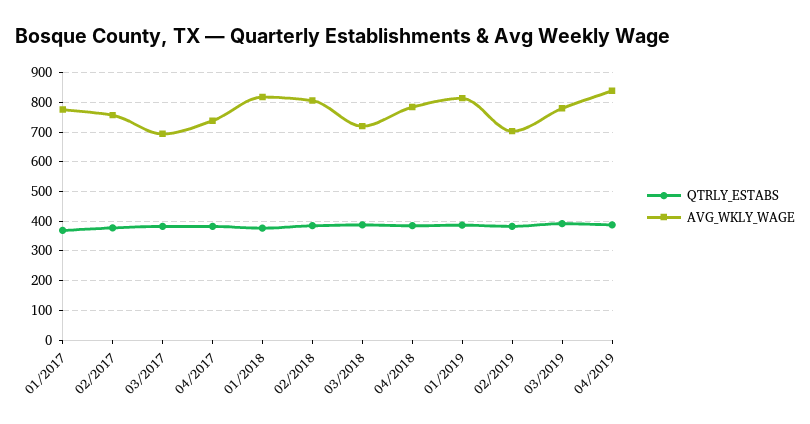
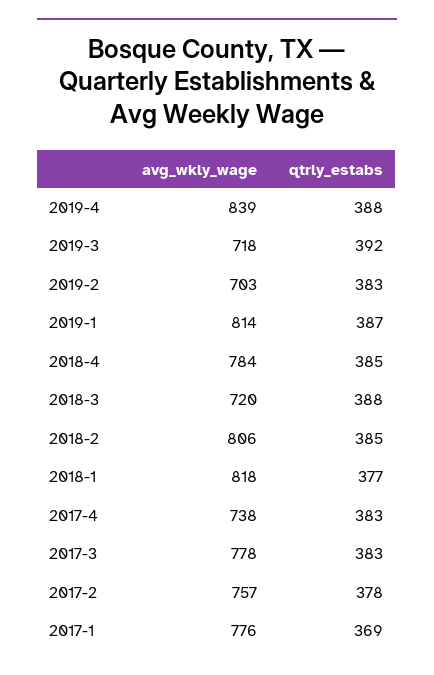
AVG_WKLY_WAGE, 03/2017: 700 -> 778
AVG_WKLY_WAGE, 03/2019: 775 -> 718

